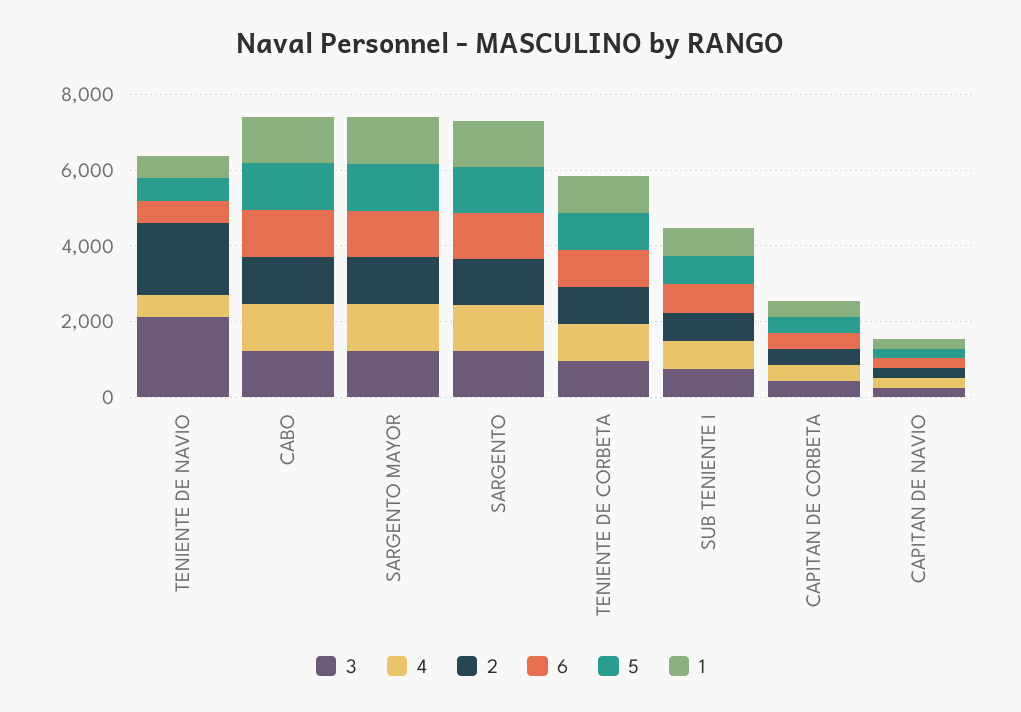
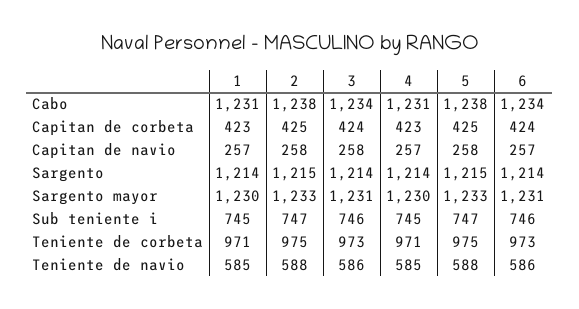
3, TENIENTE DE NAVIO: 2000 -> 586
2, TENIENTE DE NAVIO: 2000 -> 588

